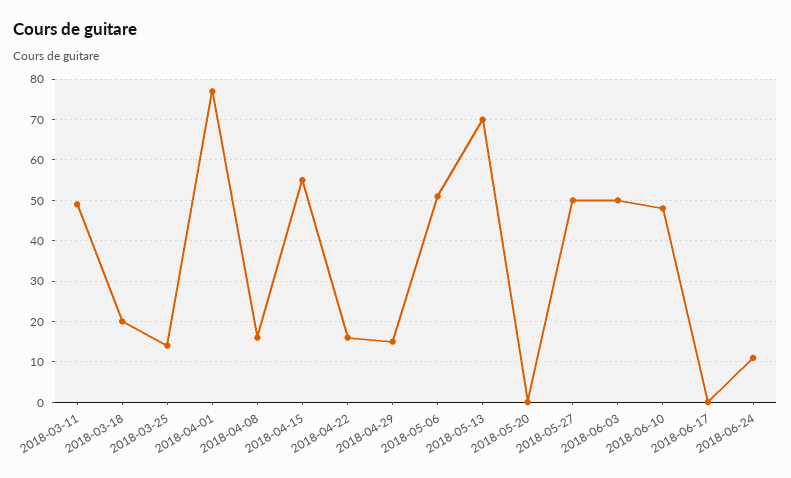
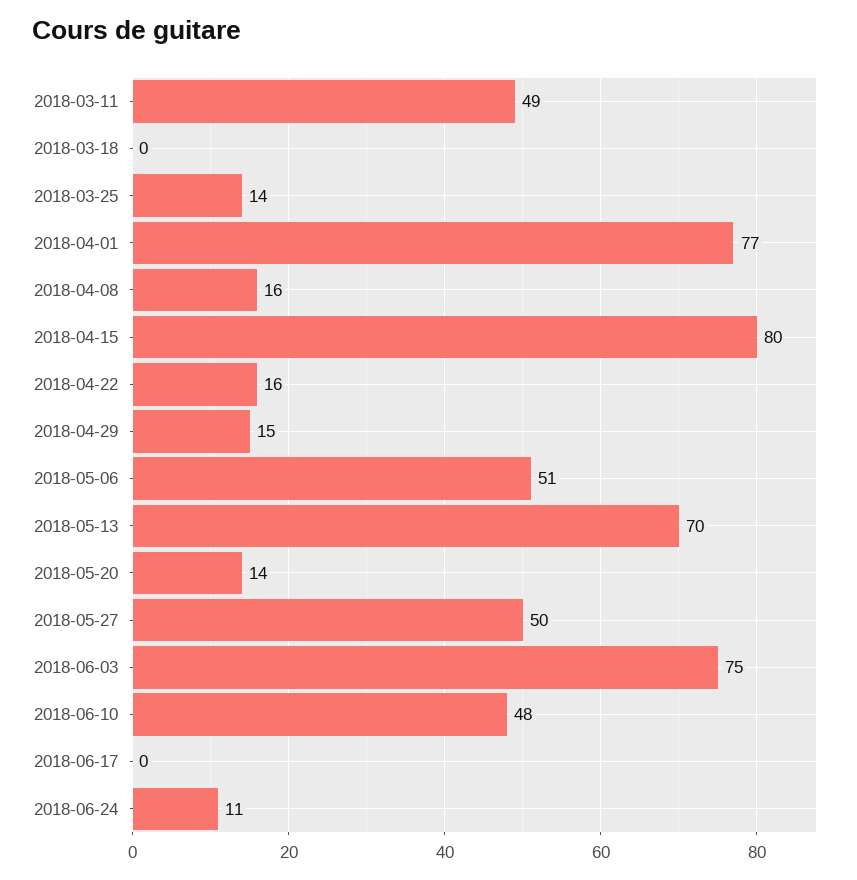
2018-03-18: 20 -> 0
2018-04-15: 55 -> 80
2018-05-20: 0 -> 14
2018-06-03: 50 -> 75

